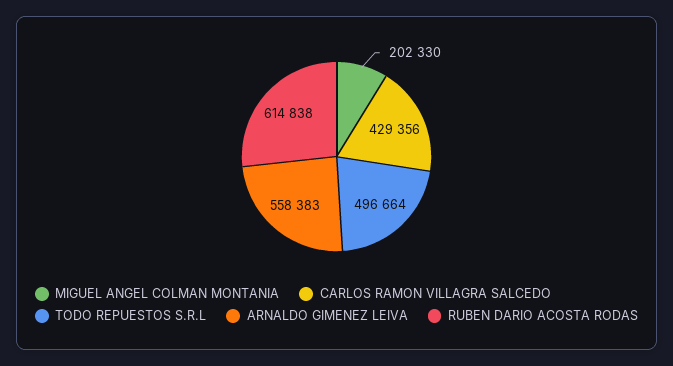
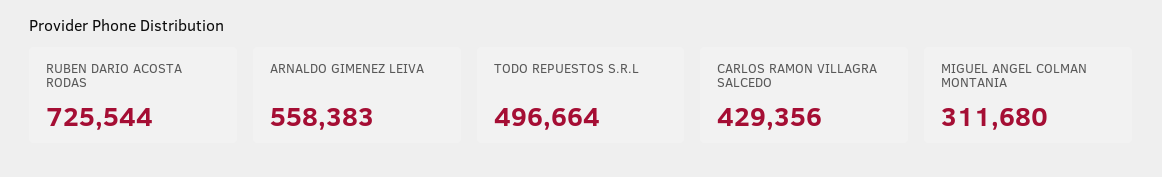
MIGUEL ANGEL COLMAN MONTANIA: 202330 -> 311680
RUBEN DARIO ACOSTA RODAS: 614838 -> 725544

